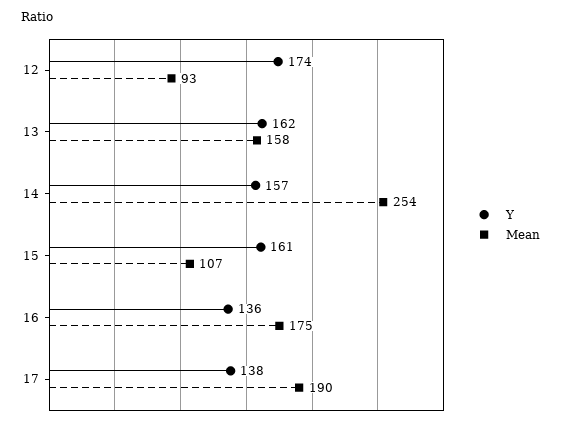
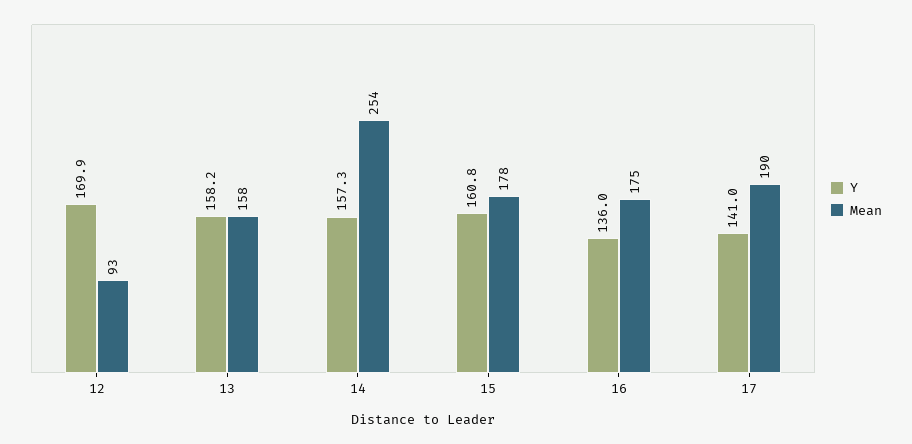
Y, 12: 174 -> 169.9
Y, 13: 162 -> 158.2
Mean, 15: 107 -> 178
Y, 17: 138 -> 141

